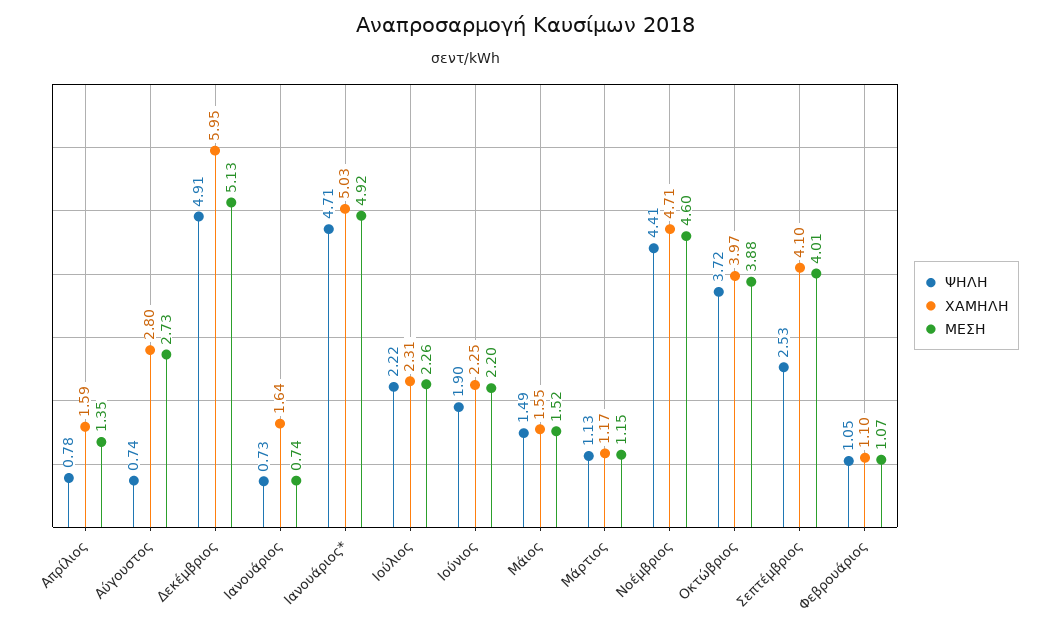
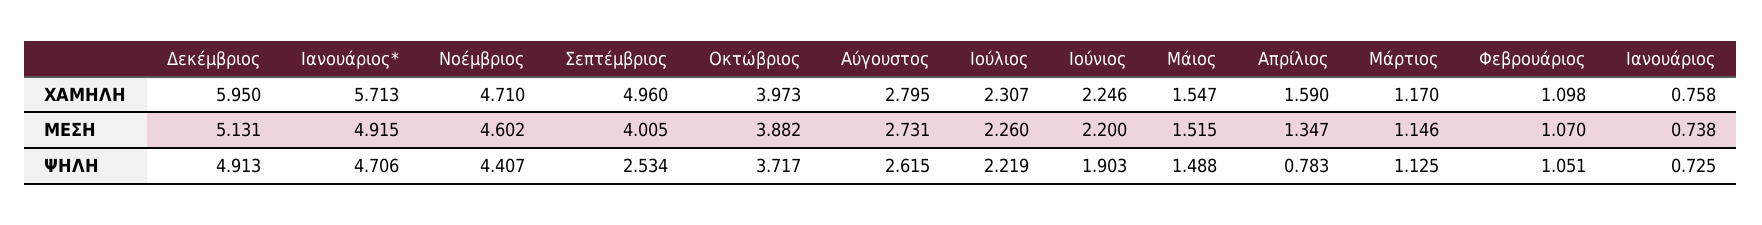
ΨΗΛΗ, Αύγουστος: 0.74 -> 2.615
ΧΑΜΗΛΗ, Ιανουάριος: 1.64 -> 0.758
ΧΑΜΗΛΗ, Ιανουάριος*: 5.03 -> 5.713
ΧΑΜΗΛΗ, Σεπτέμβριος: 4.1 -> 4.96

